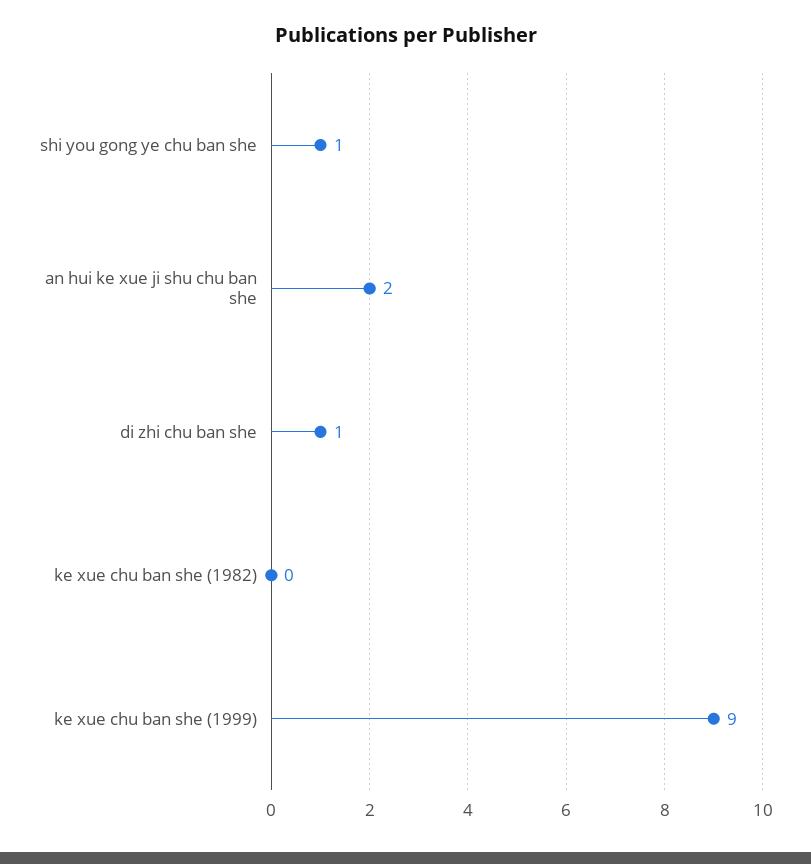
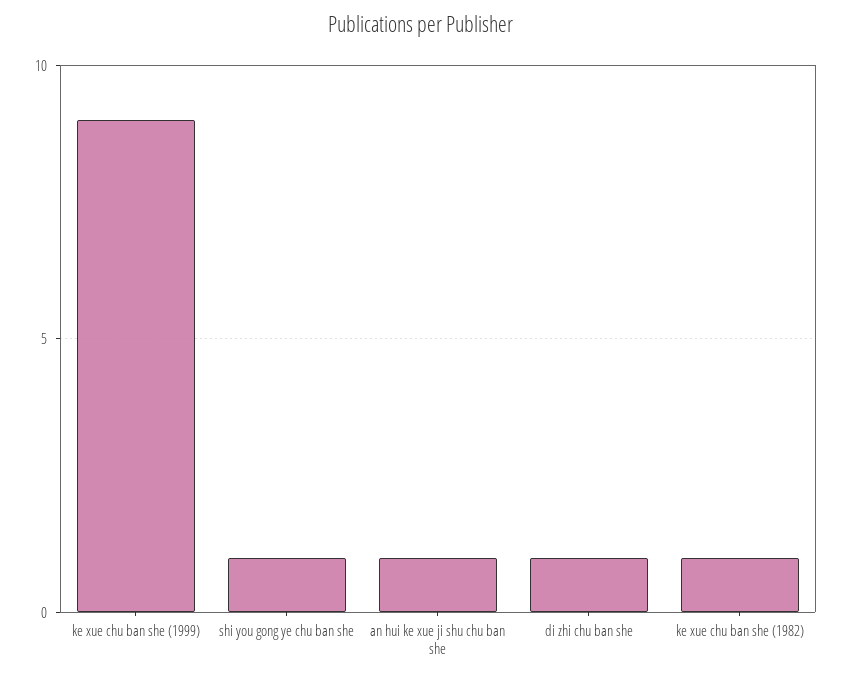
an hui ke xue ji shu chu ban she: 2 -> 1
ke xue chu ban she (1982): 0 -> 1

